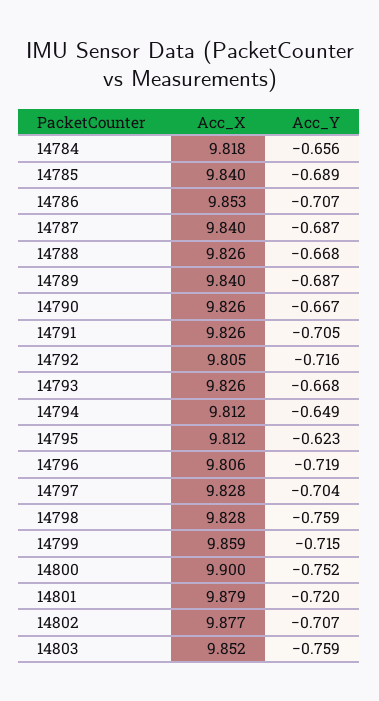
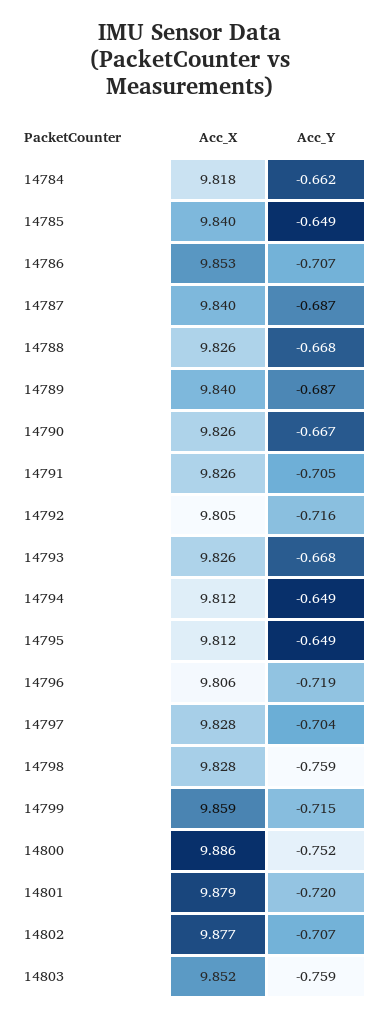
Acc_Y, 14784: -0.656 -> -0.662
Acc_Y, 14785: -0.689 -> -0.649
Acc_Y, 14795: -0.623 -> -0.649
Acc_X, 14800: 9.9 -> 9.886

